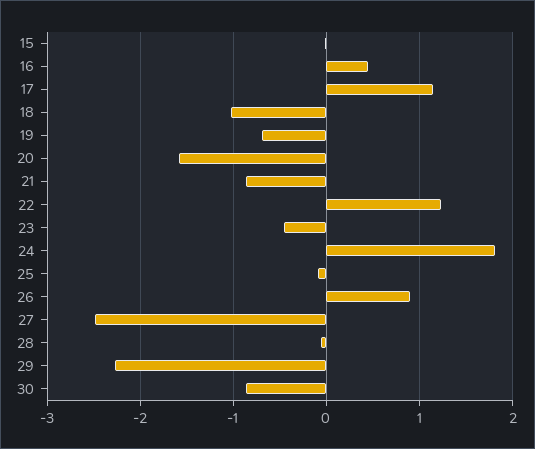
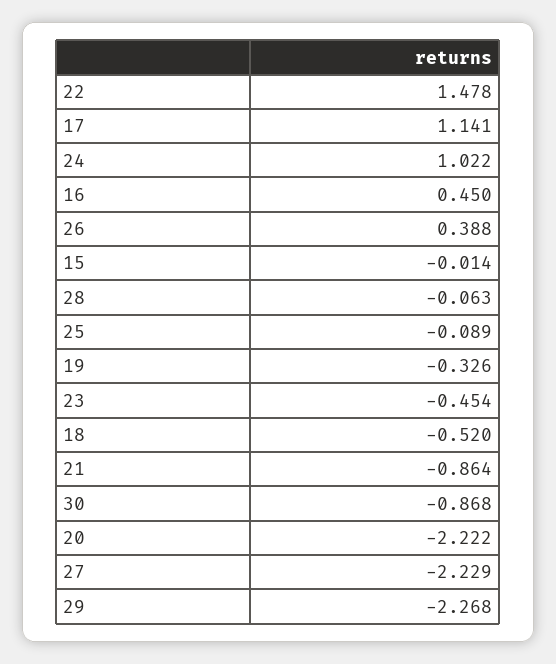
18: -1 -> -0.52
19: -0.7 -> -0.326
20: -1.6 -> -2.222
22: 1.2 -> 1.478
24: 1.8 -> 1.022
26: 0.9 -> 0.388
27: -2.5 -> -2.229

